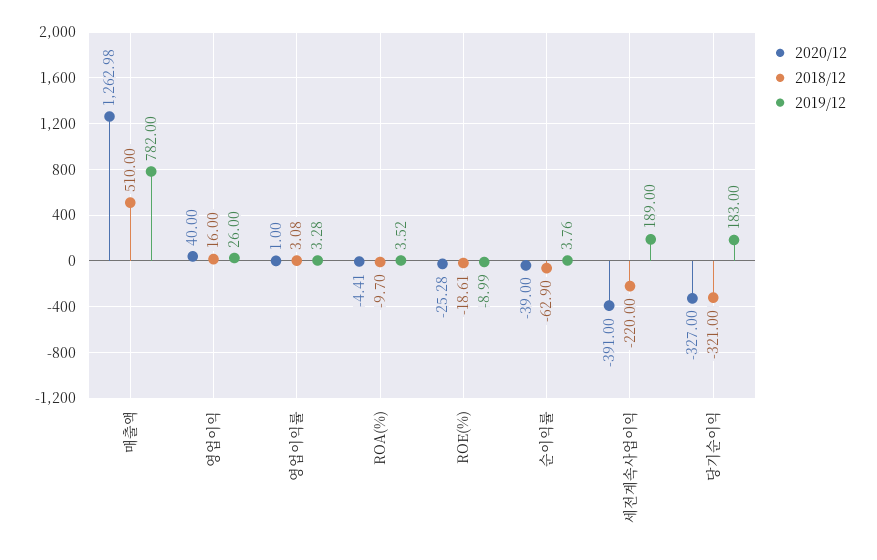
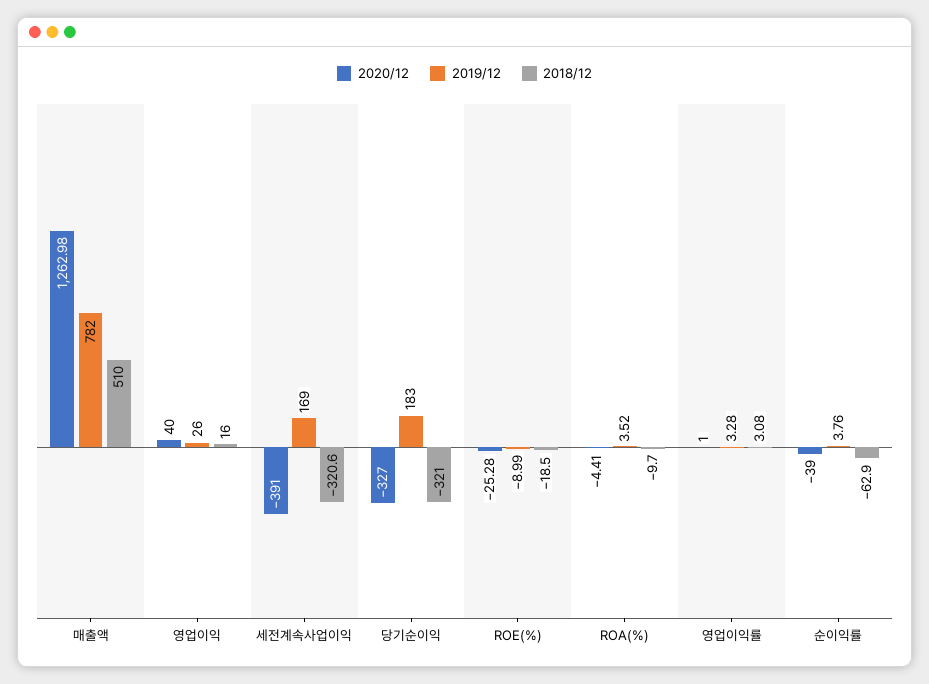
2018/12, ROE(%): -18.61 -> -18.5
2018/12, 세전계속사업이익: -220 -> -320.6
2019/12, 세전계속사업이익: 189 -> 169

